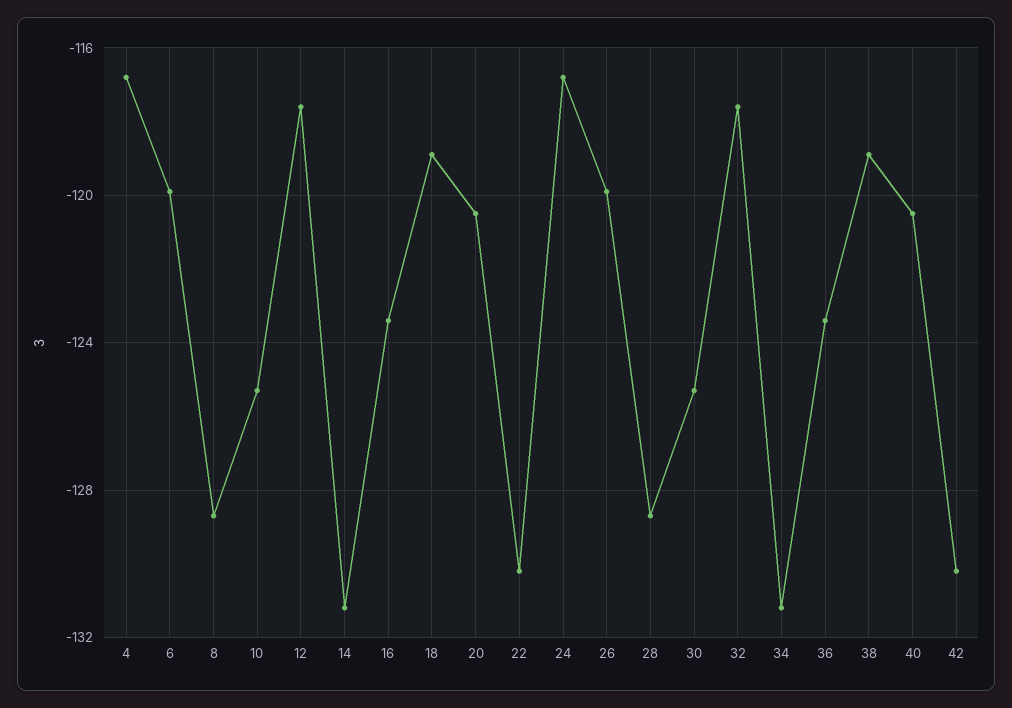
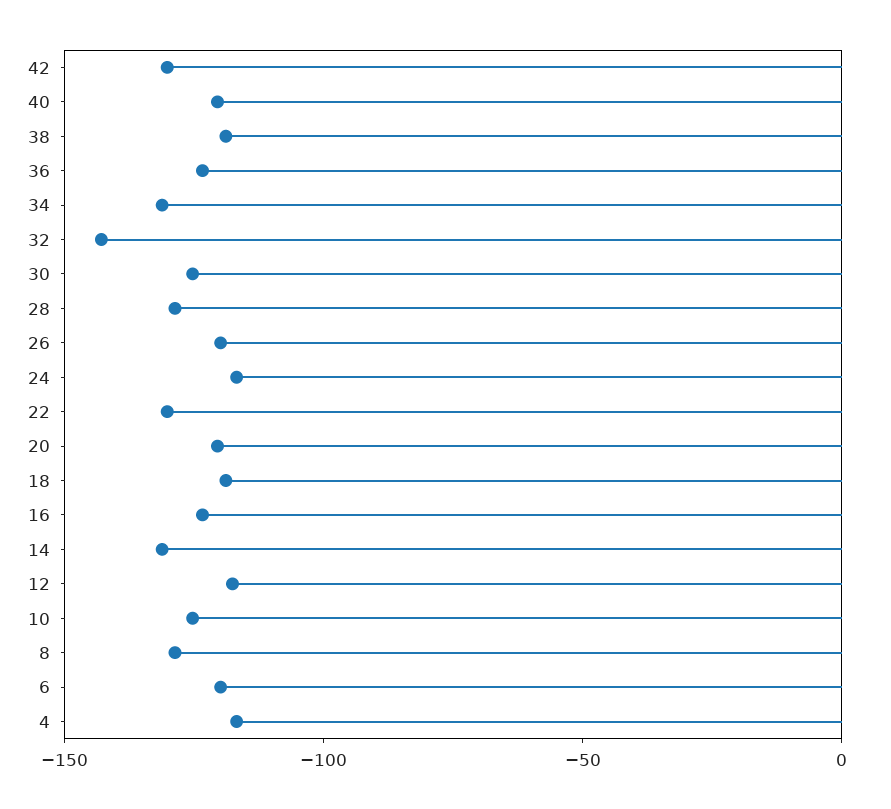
32: -117.5 -> -140

